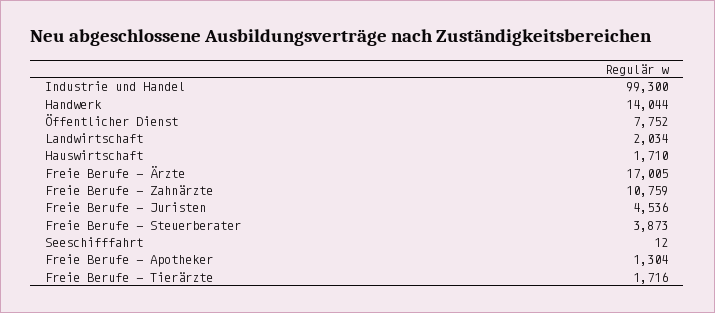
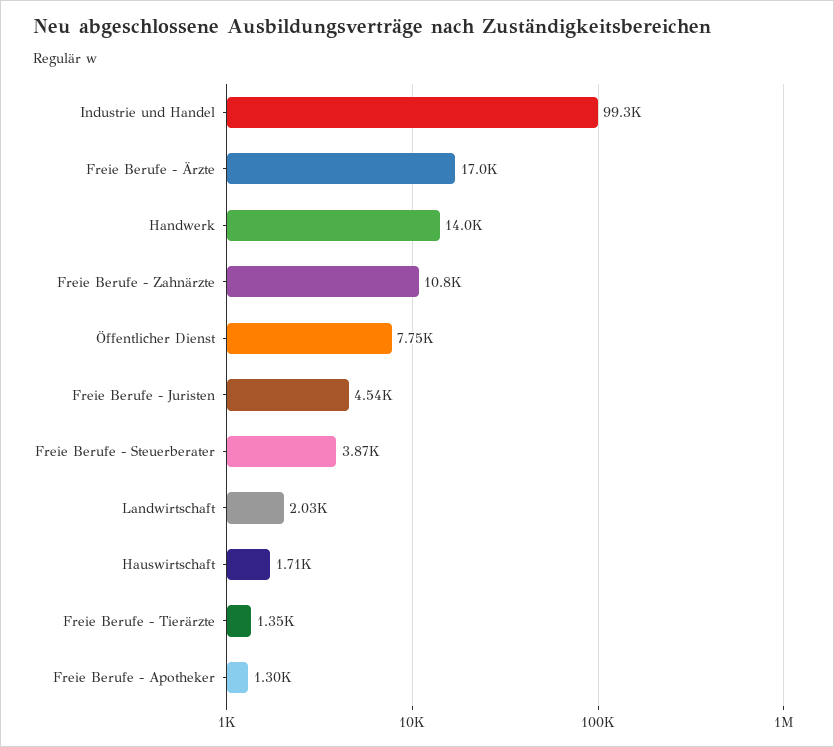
Seeschifffahrt: 12 -> none
Freie Berufe - Tierärzte: 1716 -> 1350

